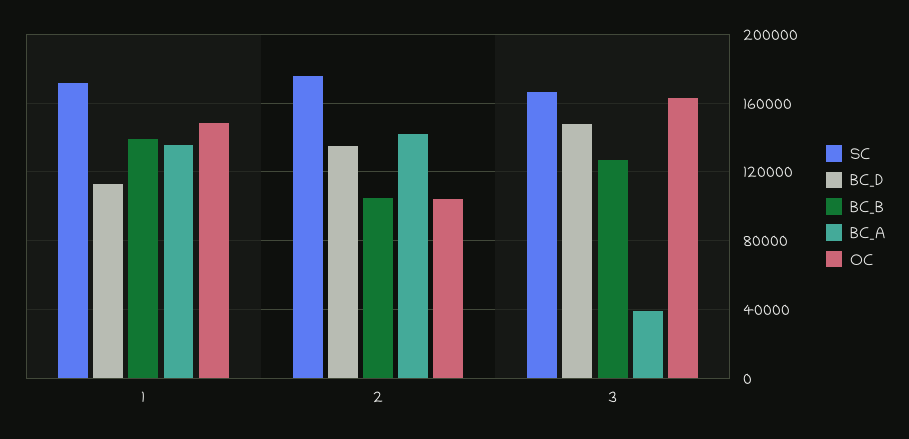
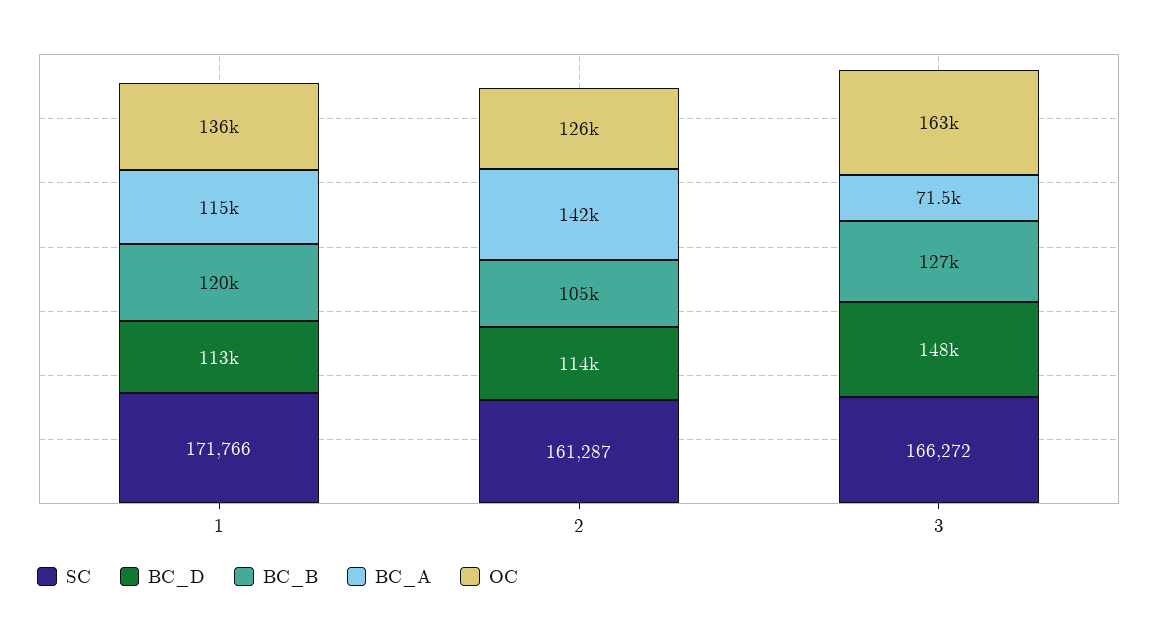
BC_B, 1: 140000 -> 120000
BC_A, 1: 135000 -> 115000
OC, 1: 150000 -> 136000
SC, 2: 175000 -> 161287
BC_D, 2: 135000 -> 114000
OC, 2: 105000 -> 126000
BC_A, 3: 40000 -> 71500

